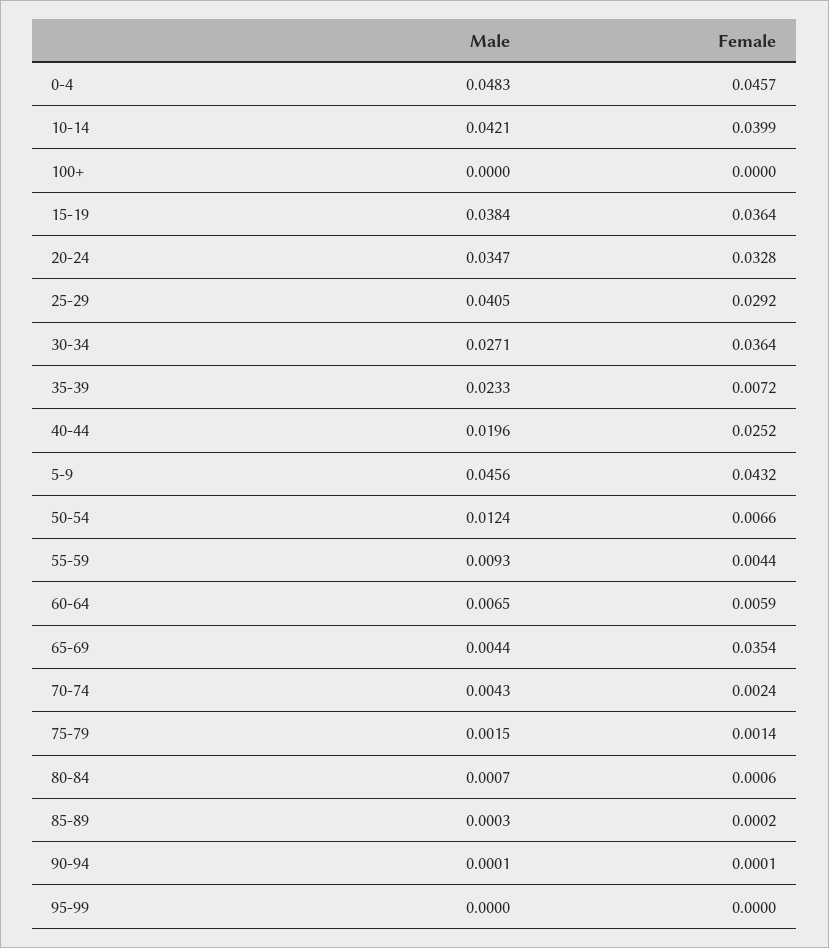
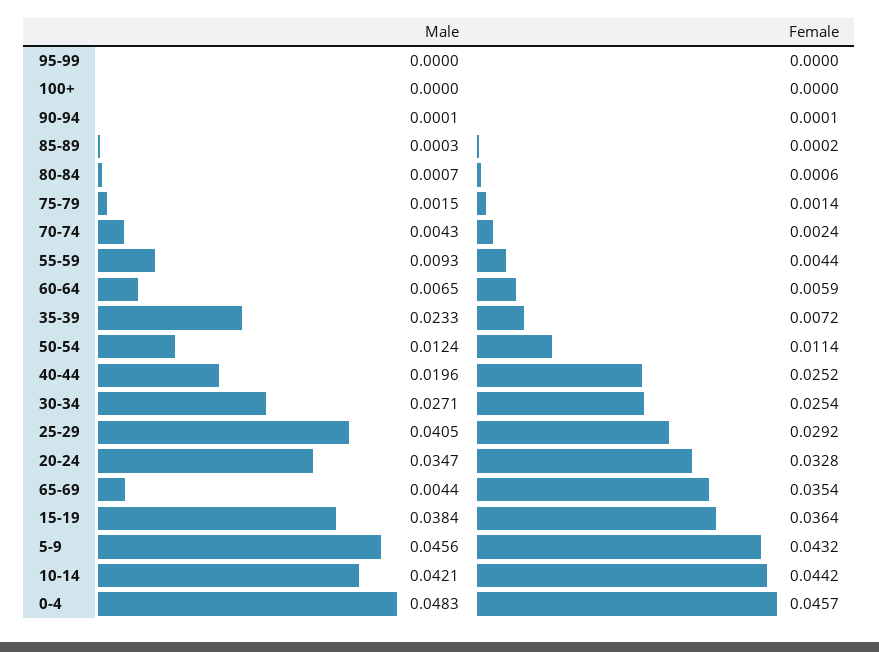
Female, 10-14: 0.0399 -> 0.0442
Female, 30-34: 0.0364 -> 0.0254
Female, 50-54: 0.0066 -> 0.0114

